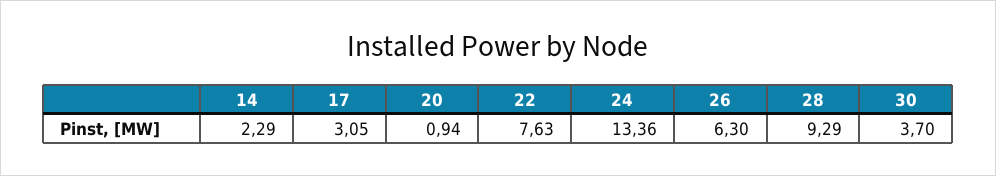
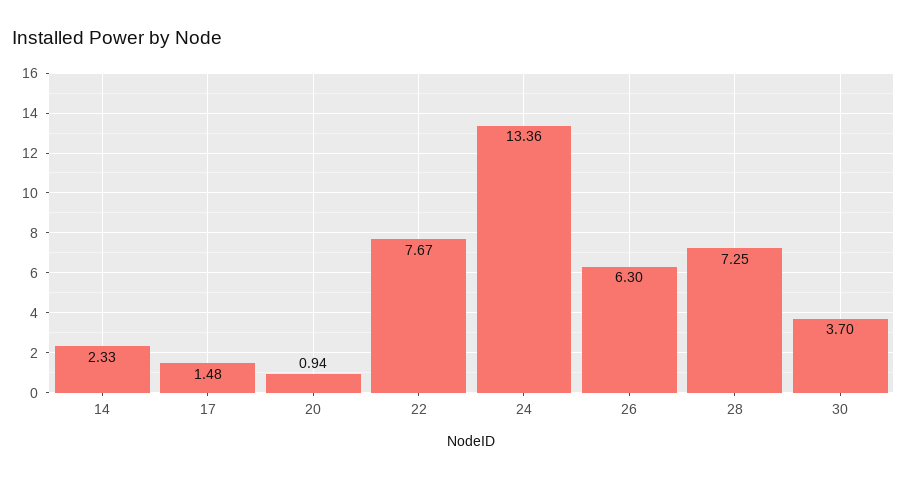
14: 2.29 -> 2.33
17: 3.05 -> 1.48
22: 7.63 -> 7.67
28: 9.29 -> 7.25

